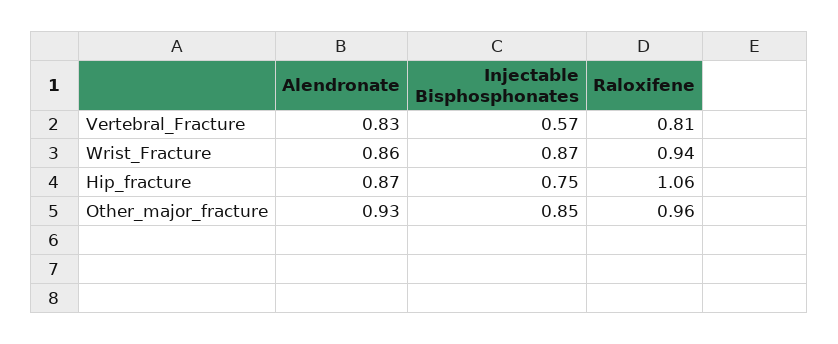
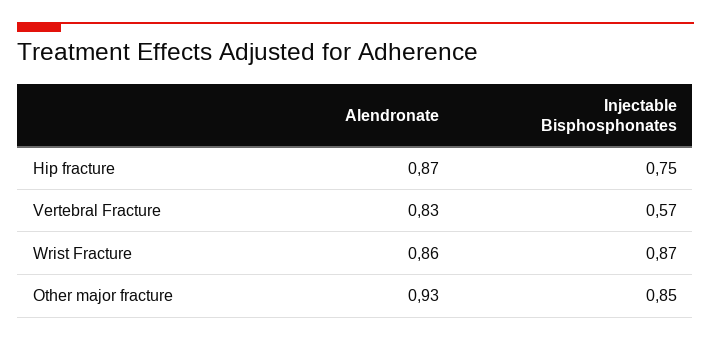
Raloxifene, Vertebral_Fracture: 0.81 -> none
Raloxifene, Wrist_Fracture: 0.94 -> none
Raloxifene, Hip_fracture: 1.06 -> none
Raloxifene, Other_major_fracture: 0.96 -> none

